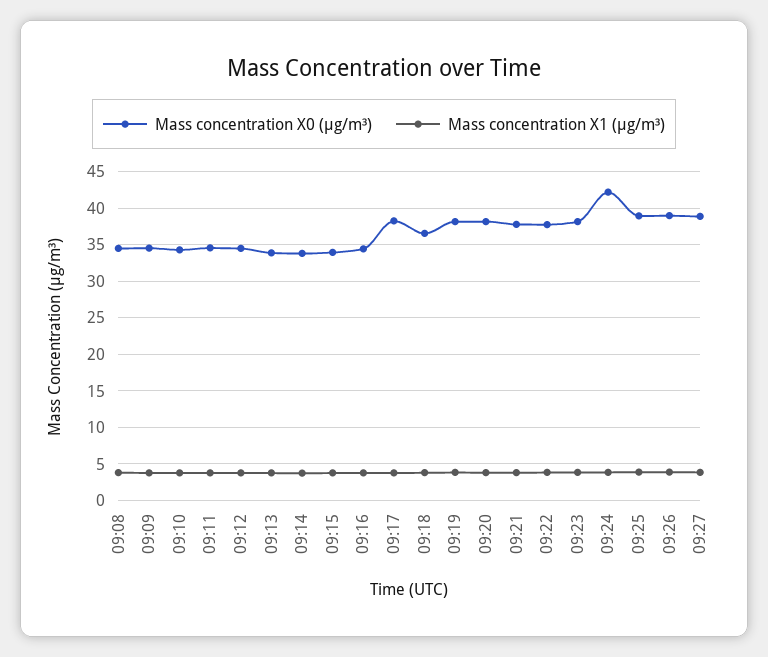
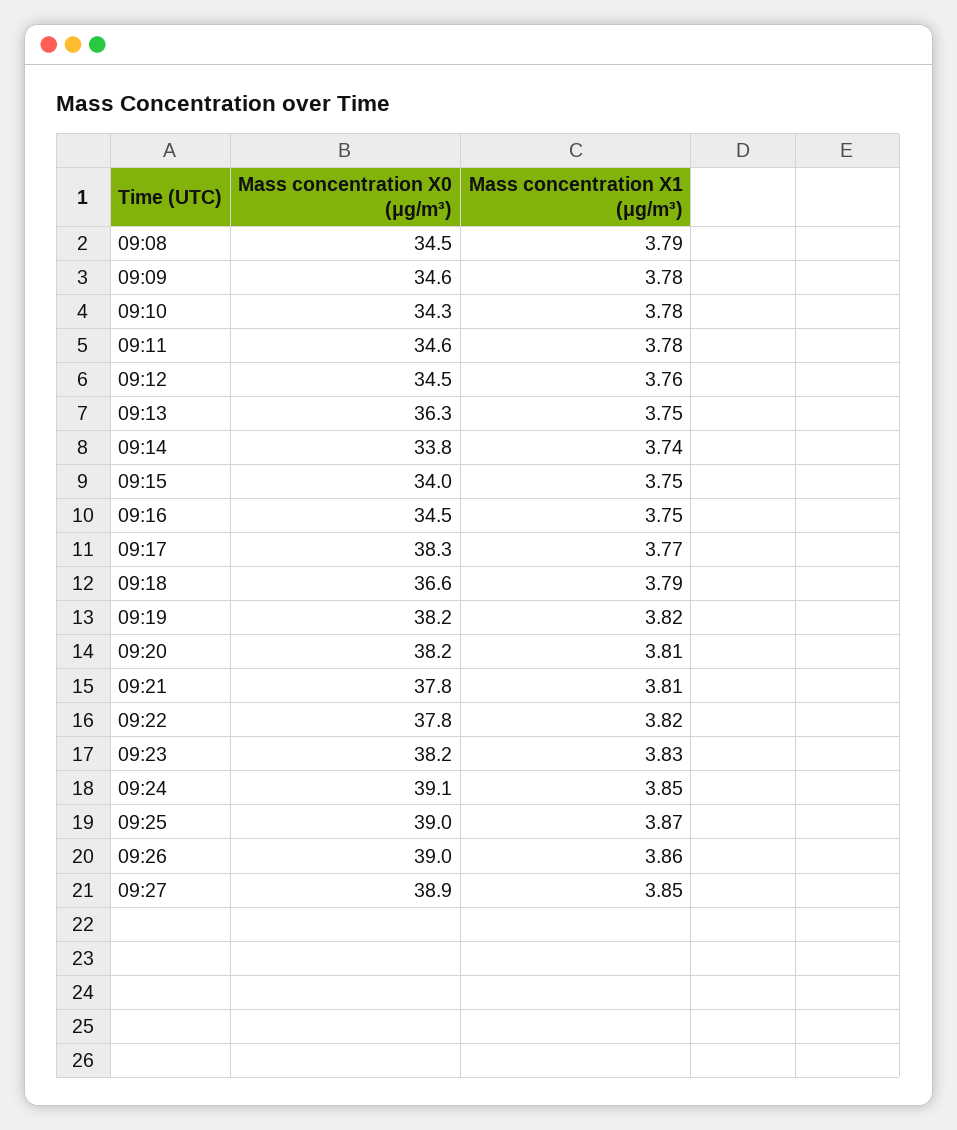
Mass concentration X0 (μg/m³), 09:13: 34 -> 36.3
Mass concentration X0 (μg/m³), 09:24: 42 -> 39.1

